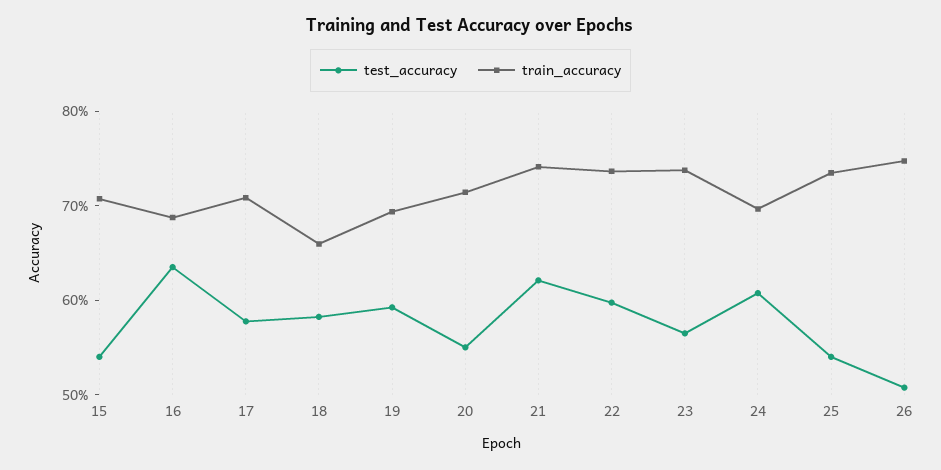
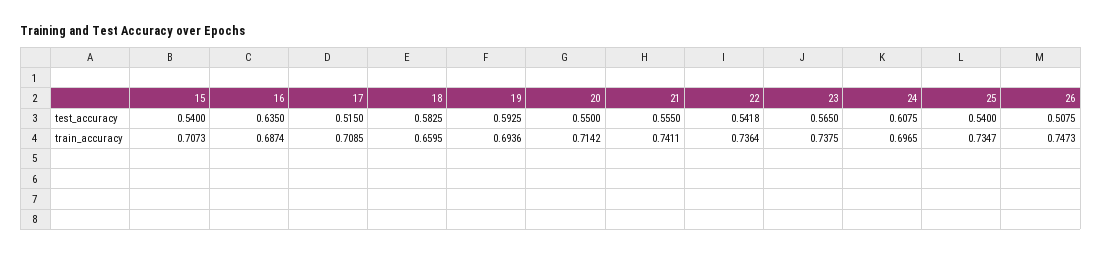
test_accuracy, 17: 0.58 -> 0.515
test_accuracy, 21: 0.62 -> 0.555
test_accuracy, 22: 0.6 -> 0.5418

